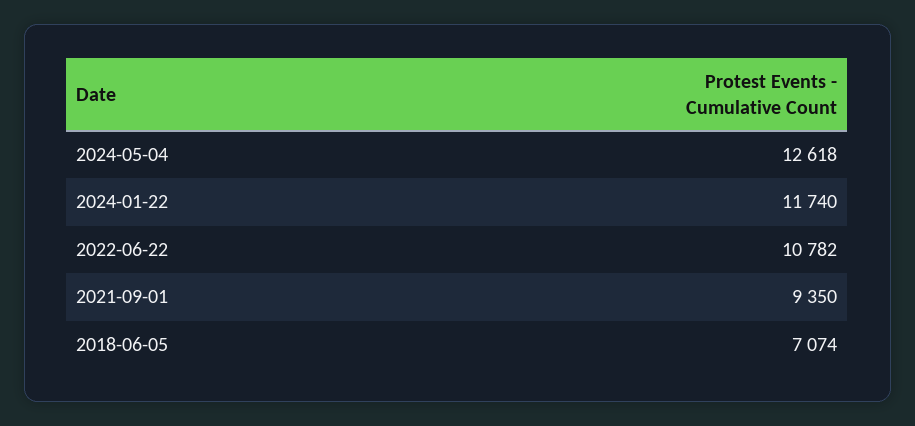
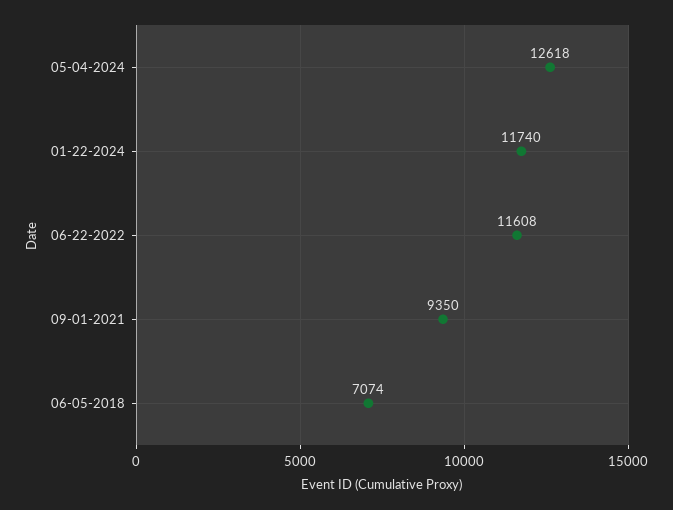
2022-06-22: 10782 -> 11608

